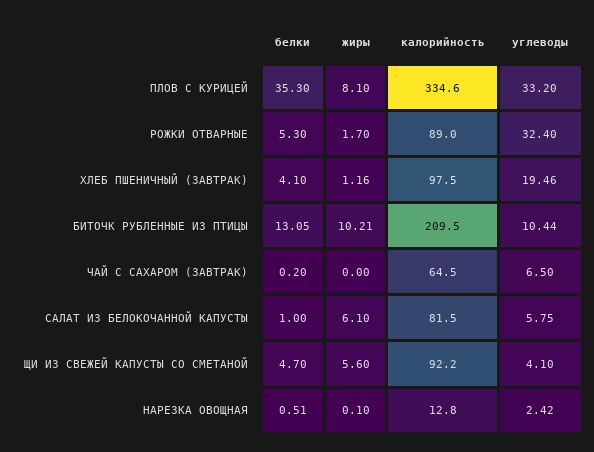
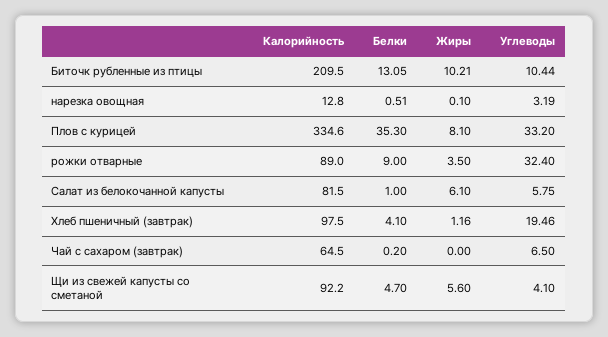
белки, РОЖКИ ОТВАРНЫЕ: 5.3 -> 9
жиры, РОЖКИ ОТВАРНЫЕ: 1.7 -> 3.5
углеводы, НАРЕЗКА ОВОЩНАЯ: 2.42 -> 3.19

